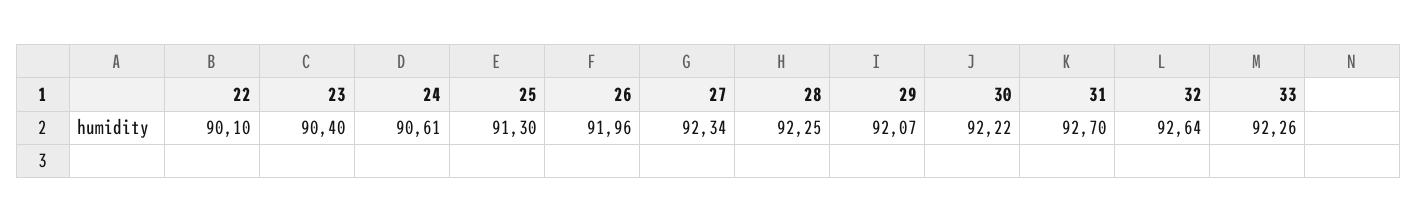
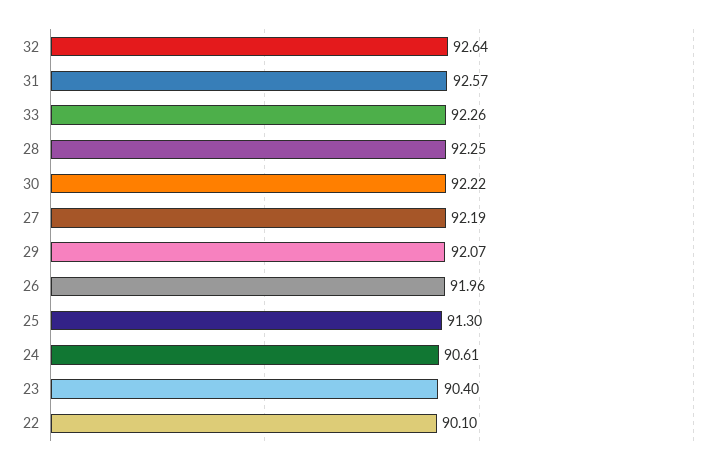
27: 92.34 -> 92.19
31: 92.7 -> 92.57

